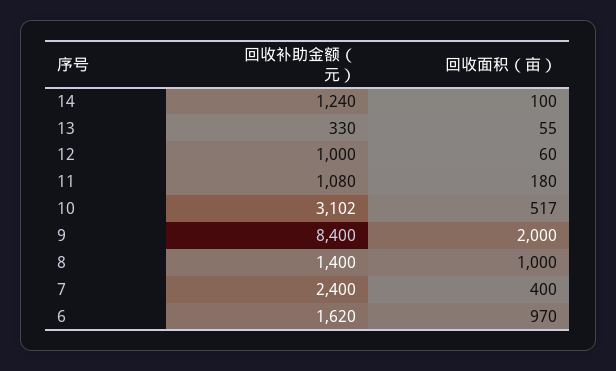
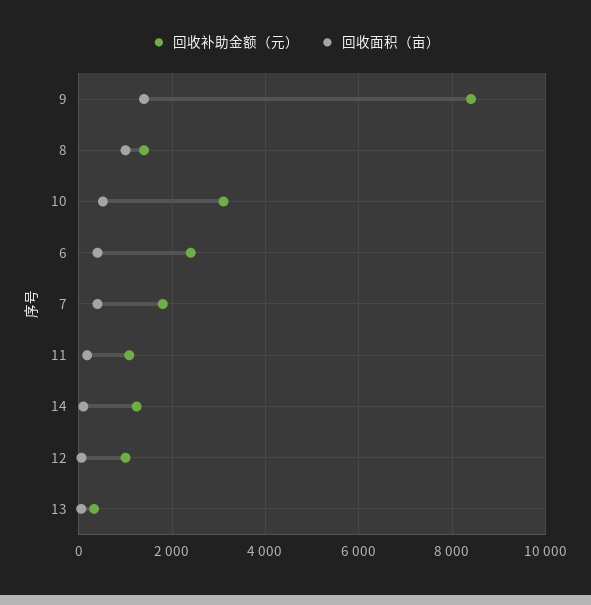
回收面积（亩）, 9: 2000 -> 1400
回收补助金额（元）, 7: 2400 -> 1800
回收补助金额（元）, 6: 1620 -> 2400
回收面积（亩）, 6: 970 -> 400

